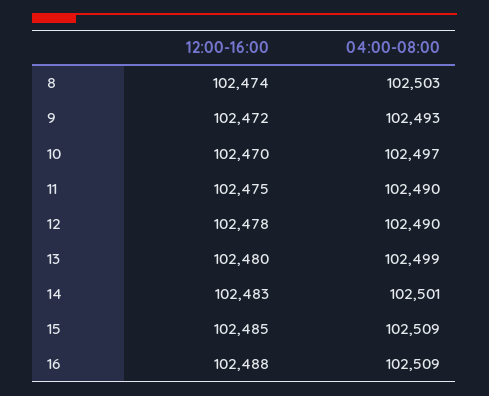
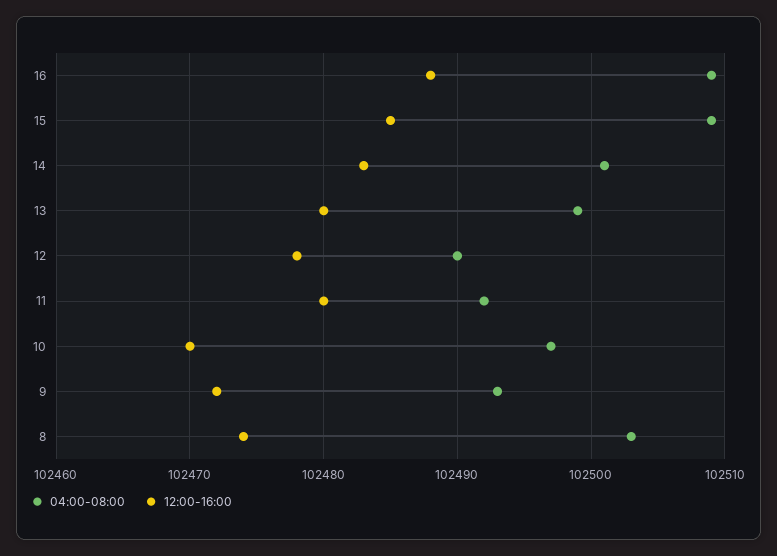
12:00-16:00, 11: 102475 -> 102480
04:00-08:00, 11: 102490 -> 102492

